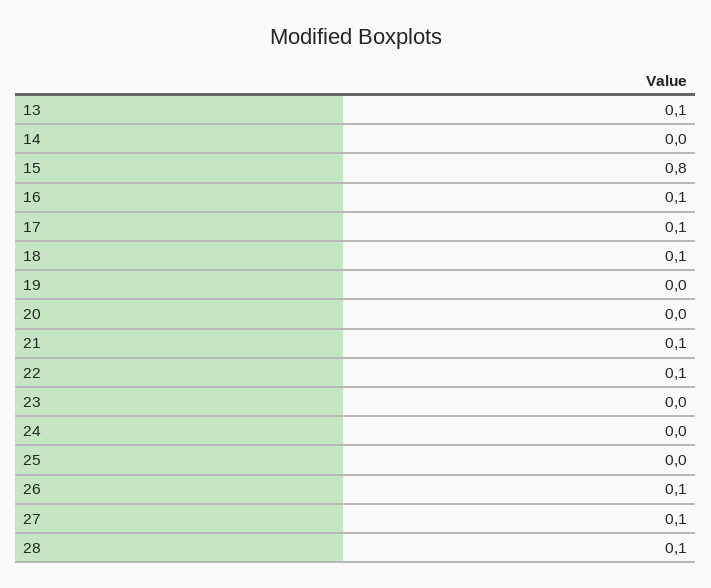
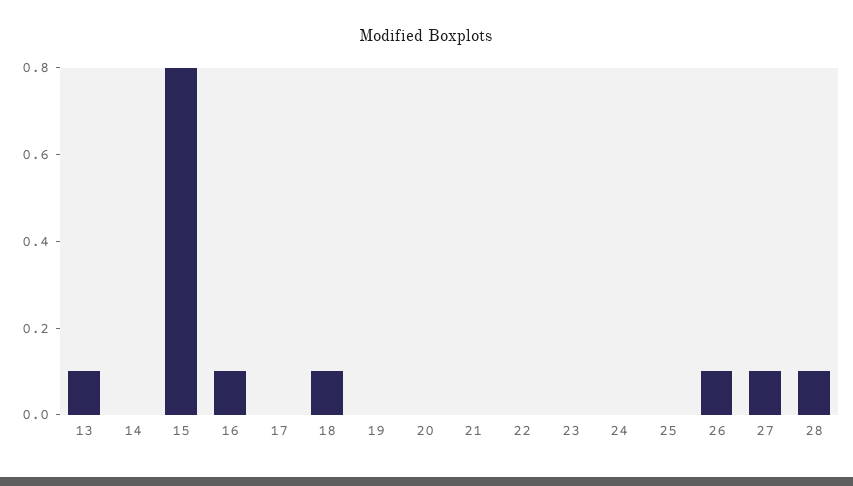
17: 0.1 -> 0
21: 0.1 -> 0
22: 0.1 -> 0

